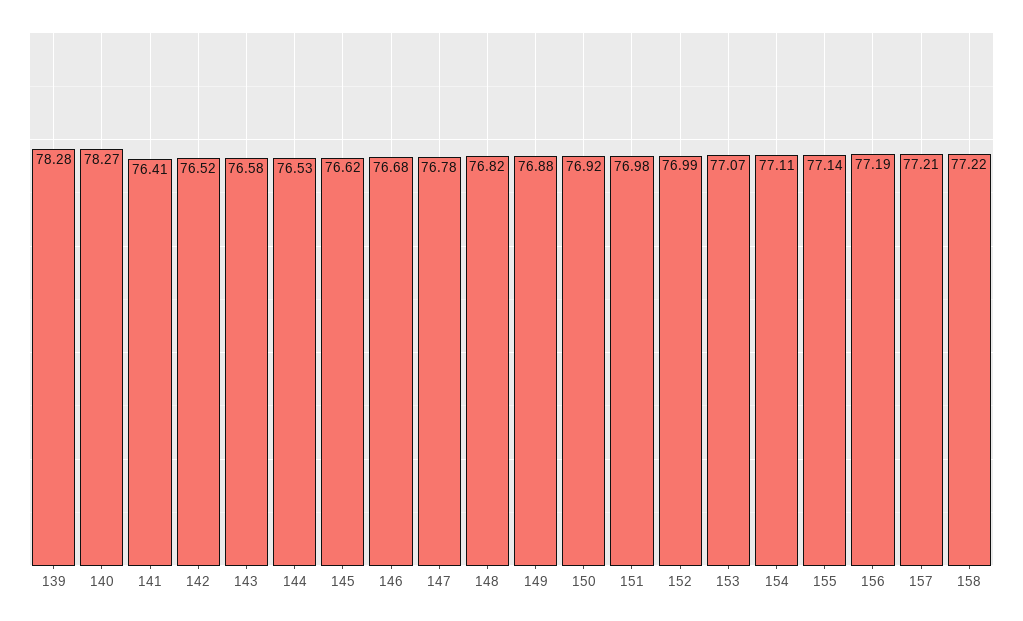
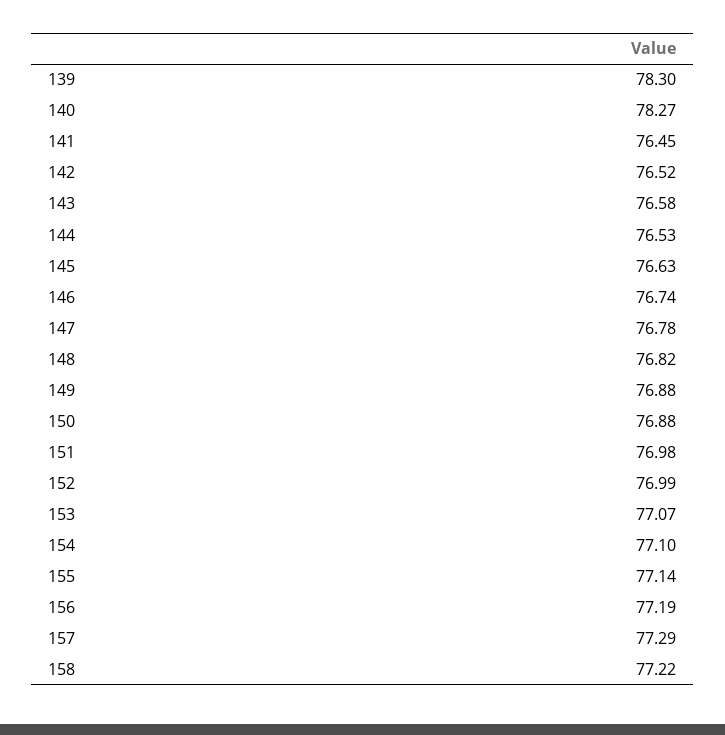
139: 78.28 -> 78.3
141: 76.41 -> 76.45
145: 76.62 -> 76.63
146: 76.68 -> 76.74
150: 76.92 -> 76.88
154: 77.11 -> 77.1
157: 77.21 -> 77.29

